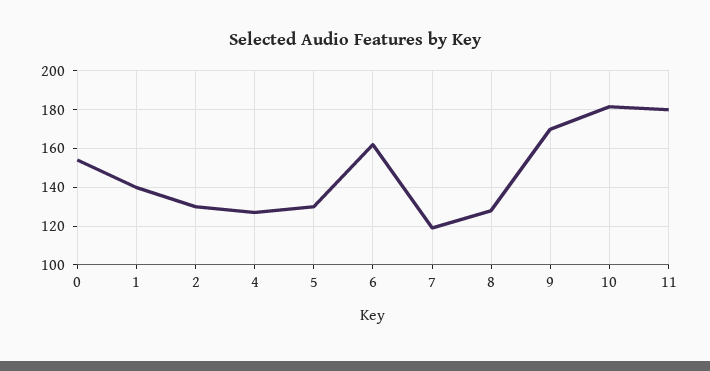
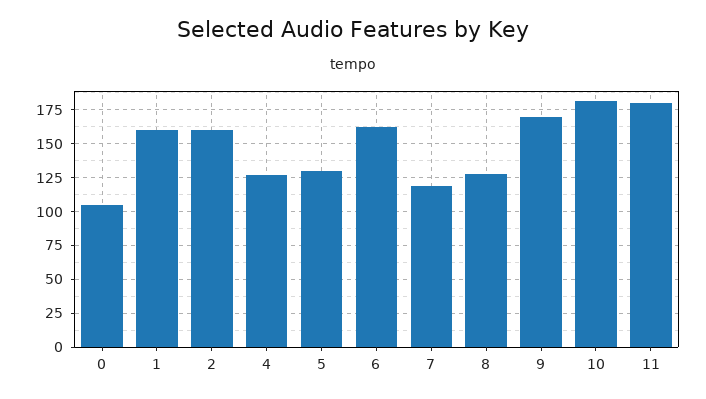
0: 155 -> 105
1: 140 -> 160
2: 130 -> 160

